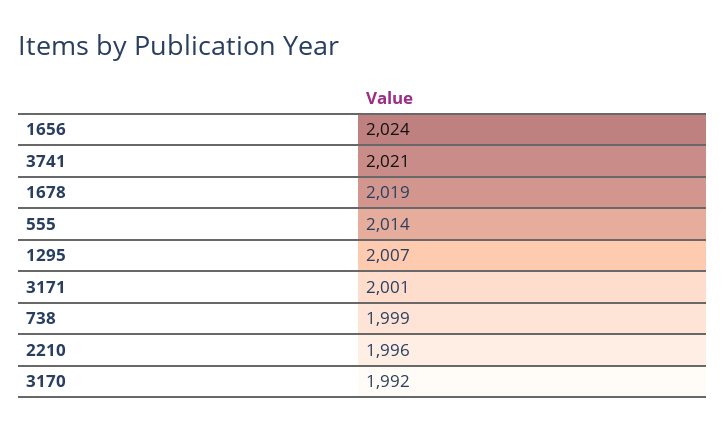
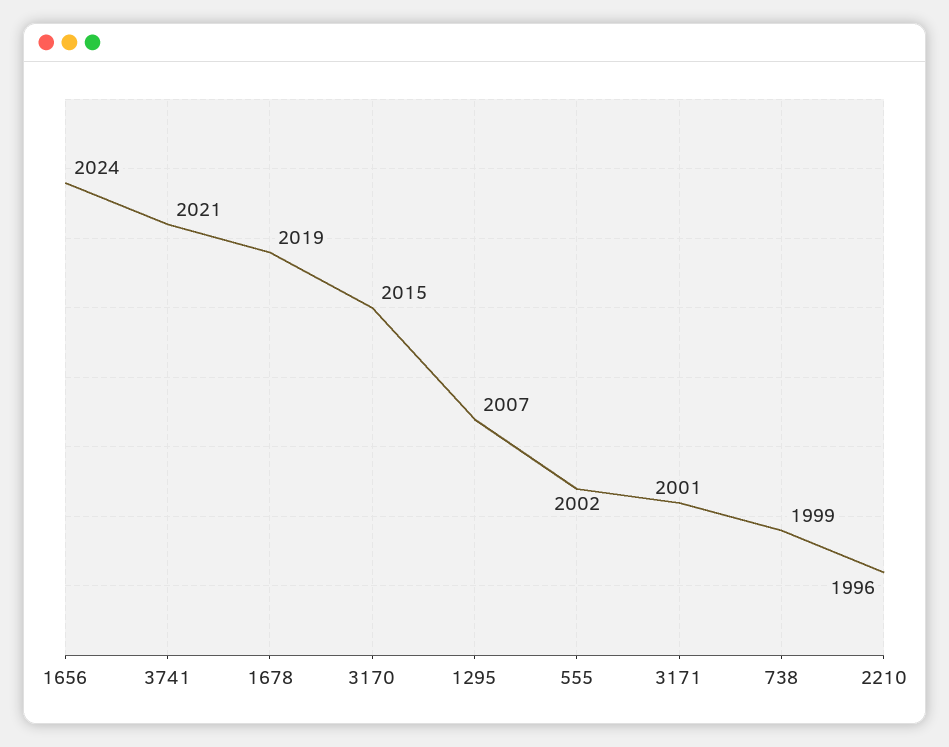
555: 2014 -> 2002
3170: 1992 -> 2015

